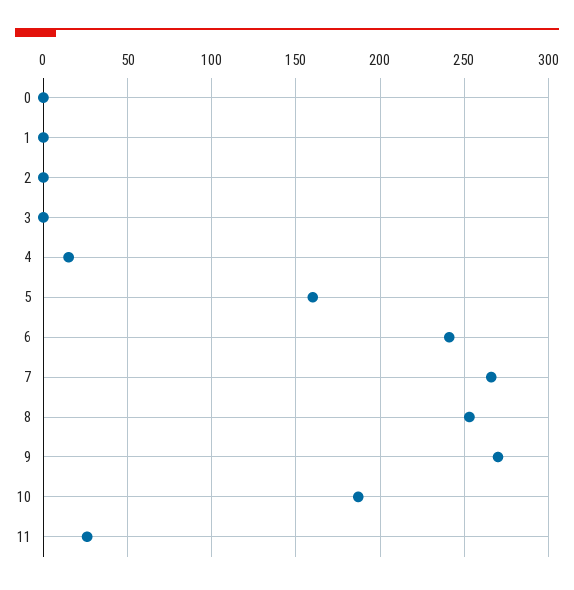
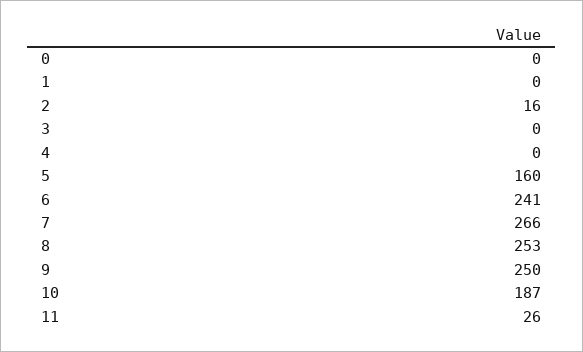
2: 0 -> 16
4: 15 -> 0
9: 270 -> 250

